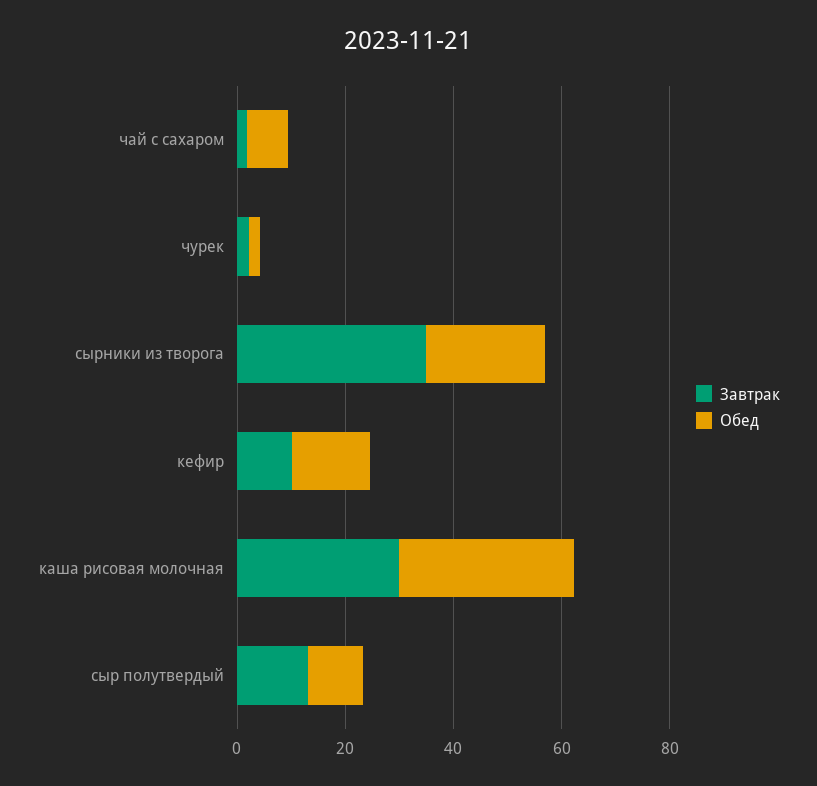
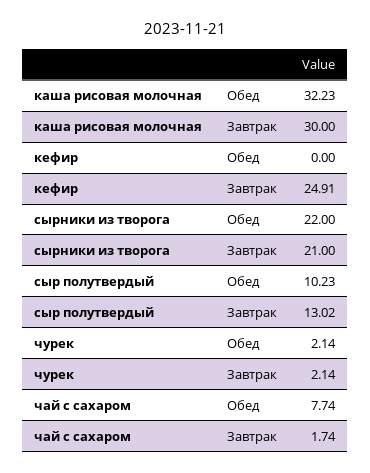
Завтрак, сырники из творога: 35 -> 21
Завтрак, кефир: 10 -> 24.91
Обед, кефир: 15 -> 0

